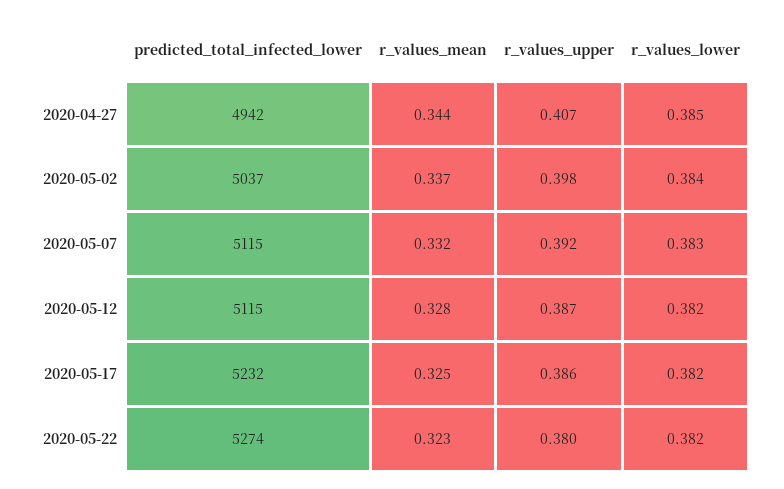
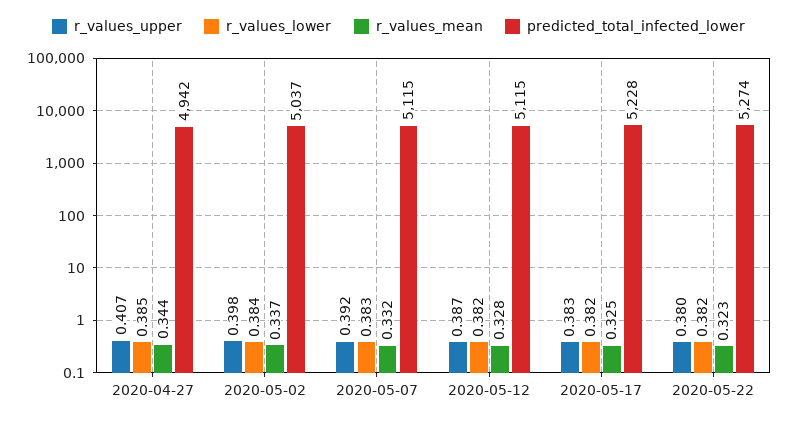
predicted_total_infected_lower, 2020-05-17: 5232 -> 5228
r_values_upper, 2020-05-17: 0.386 -> 0.383

